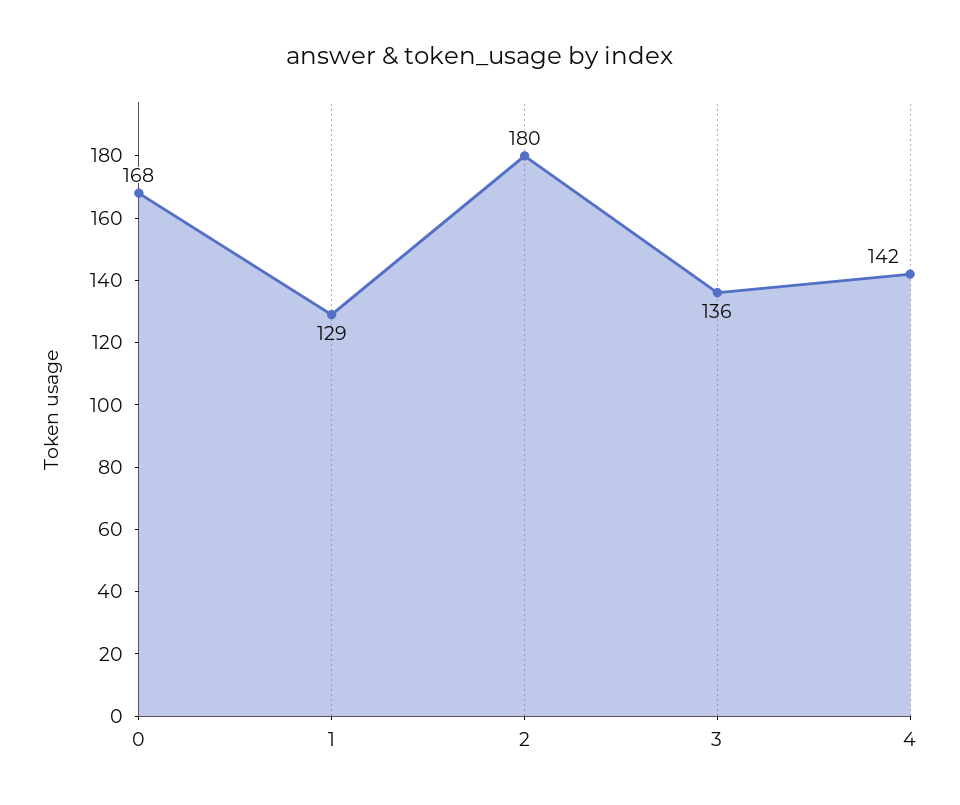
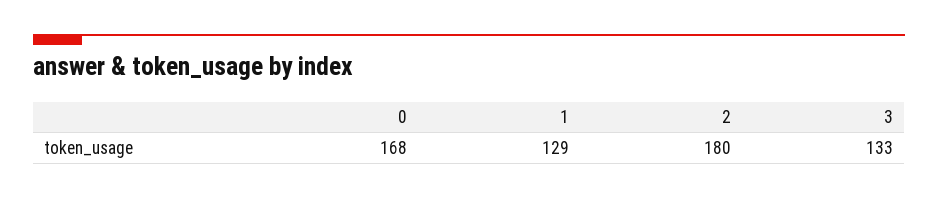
3: 136 -> 133
4: 142 -> none

